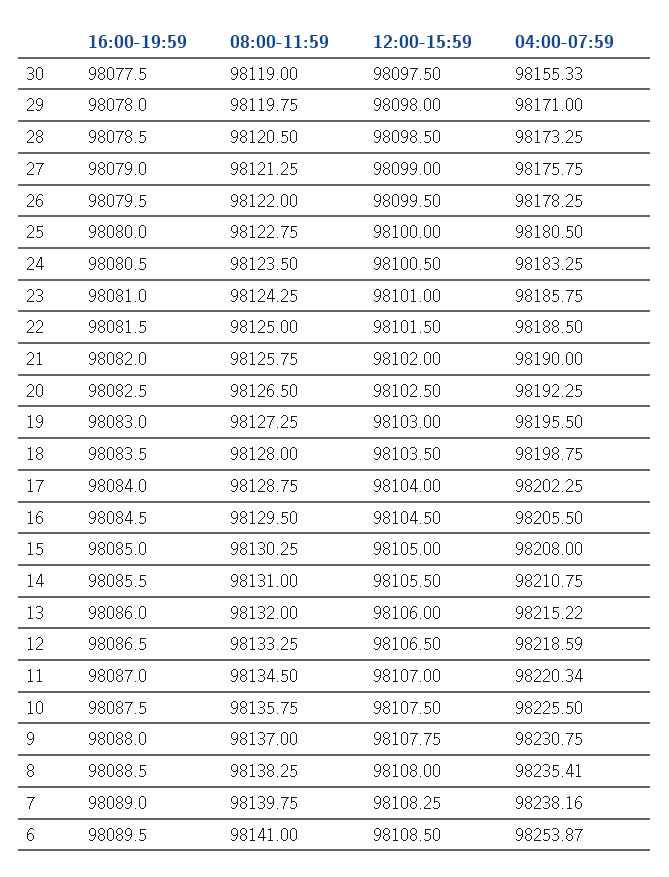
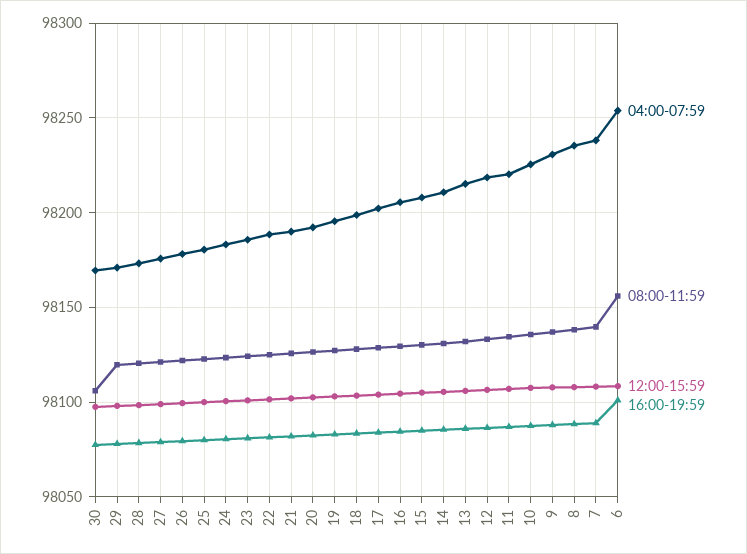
08:00-11:59, 30: 98119 -> 98105
04:00-07:59, 30: 98155.33 -> 98170
16:00-19:59, 6: 98089.5 -> 98100
08:00-11:59, 6: 98141 -> 98155

